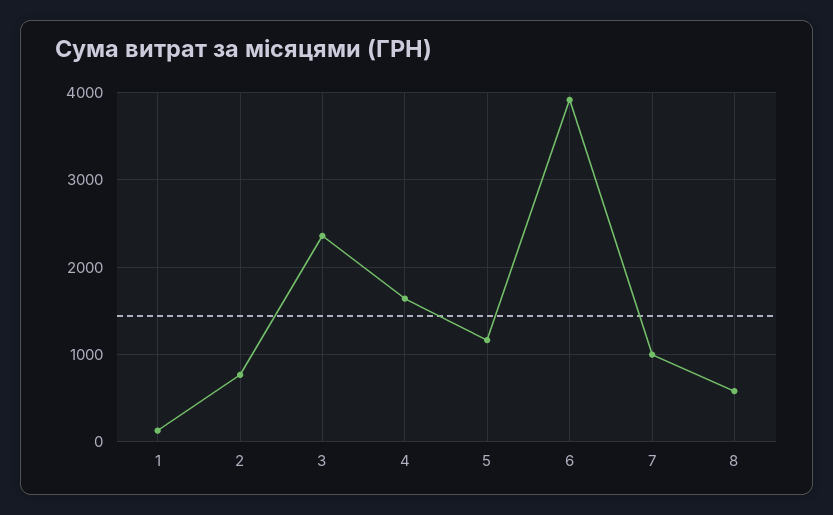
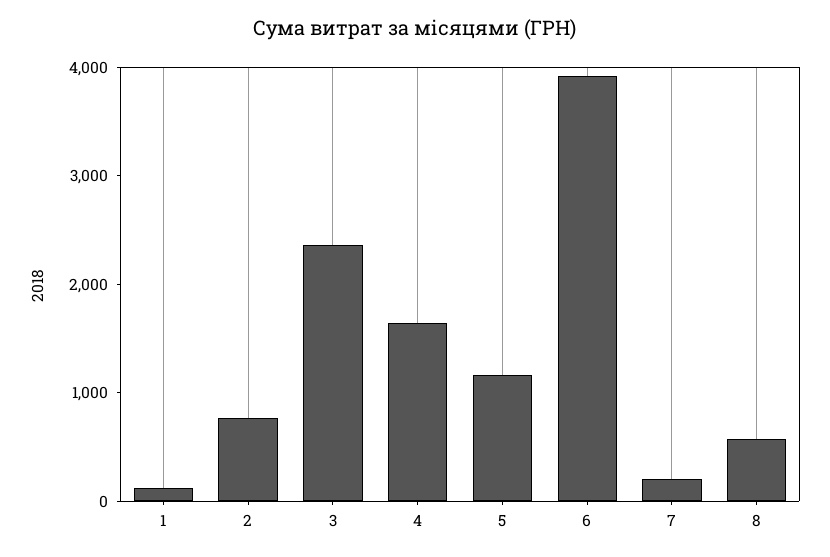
7: 1000 -> 200

